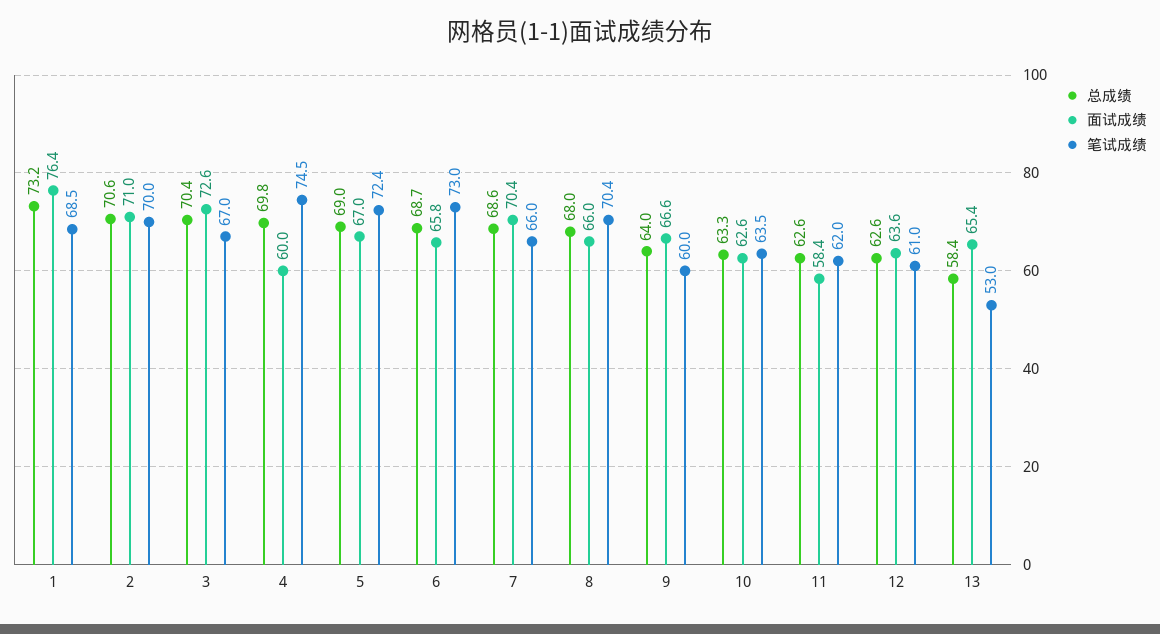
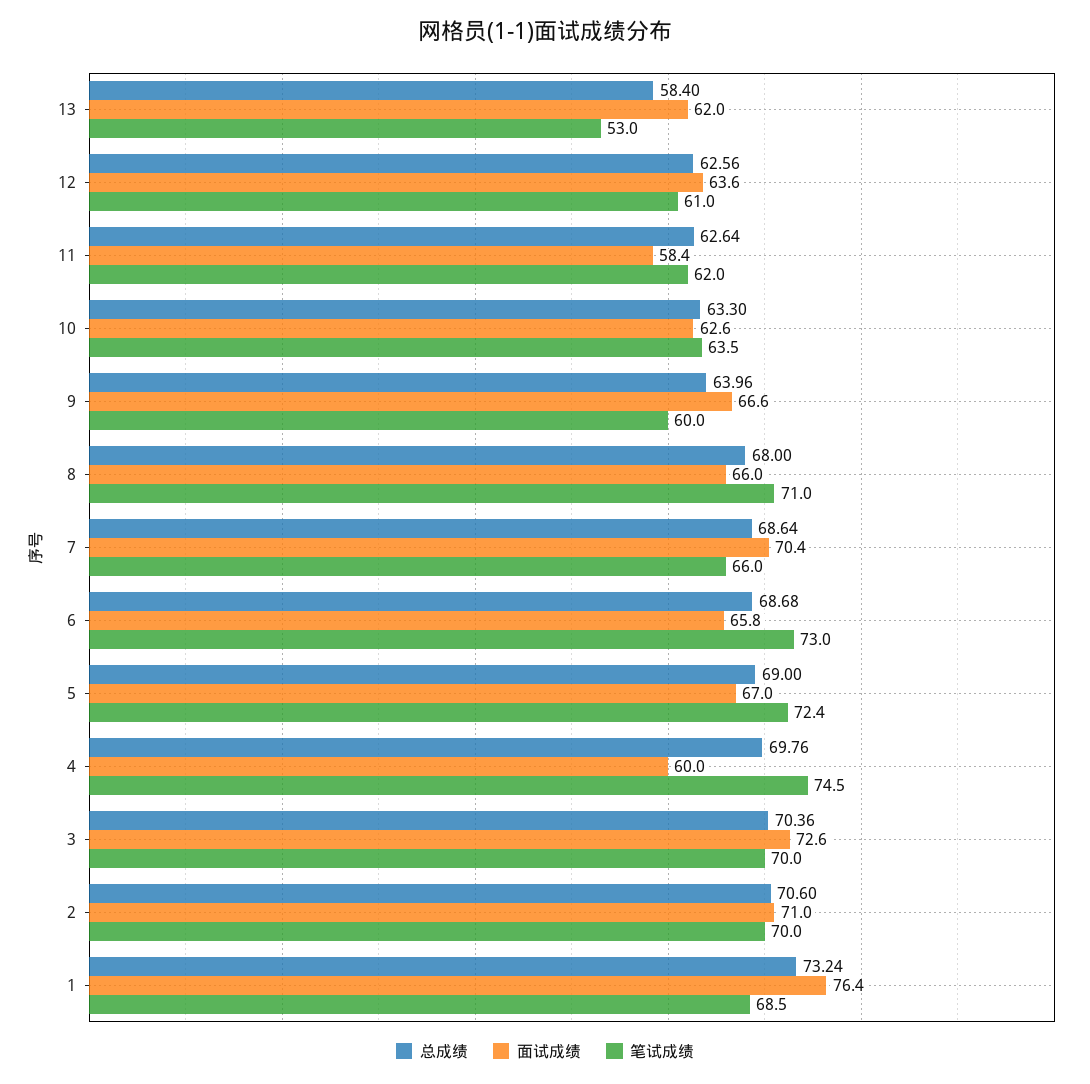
笔试成绩, 3: 67 -> 70
笔试成绩, 8: 70.4 -> 71
面试成绩, 13: 65.4 -> 62

